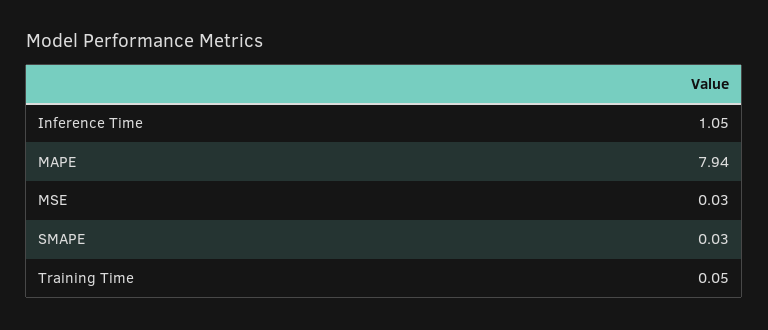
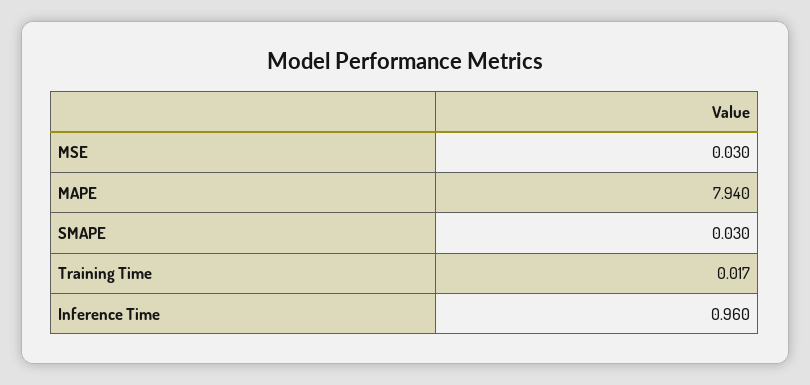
Inference Time: 1.05 -> 0.96
Training Time: 0.05 -> 0.017

